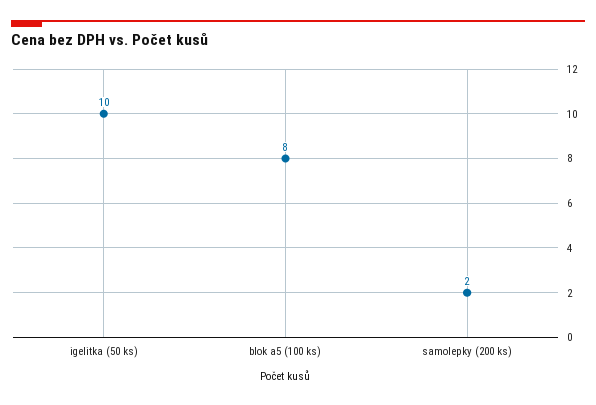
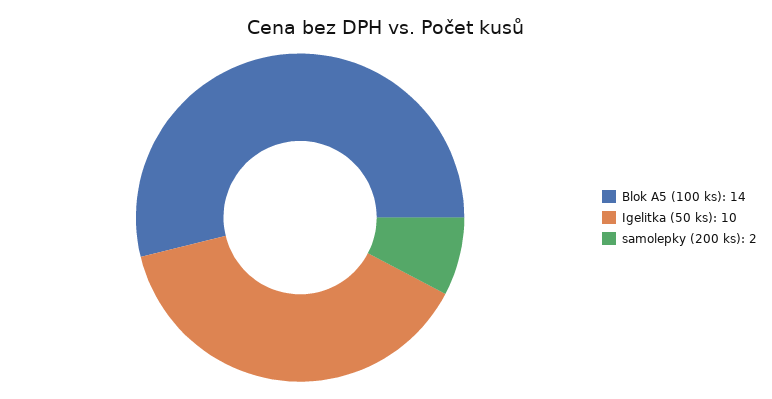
blok a5 (100 ks): 8 -> 14

